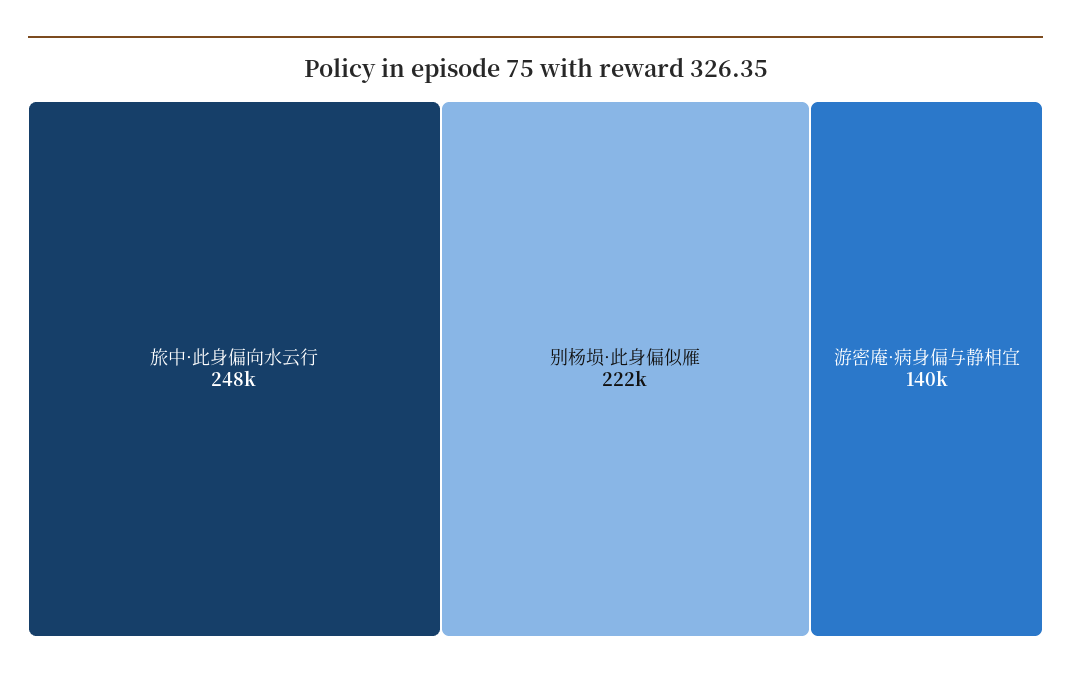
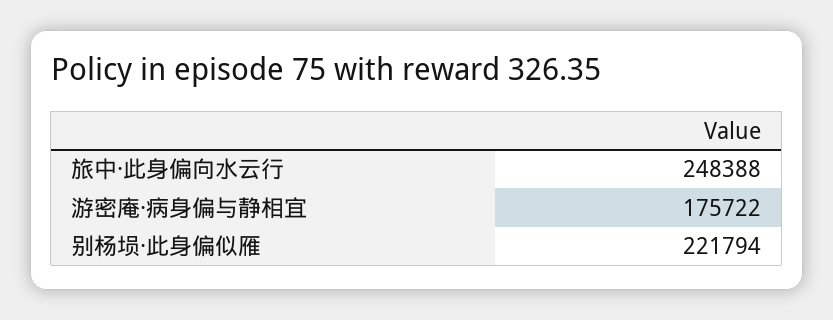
游密庵·病身偏与静相宜: 140000 -> 175722

